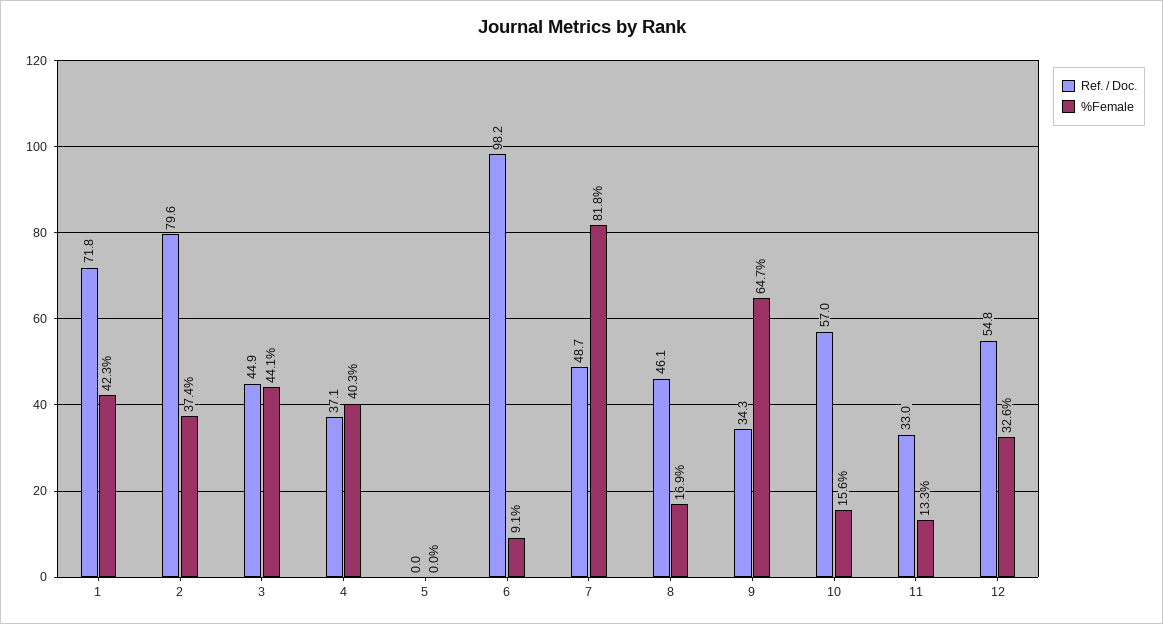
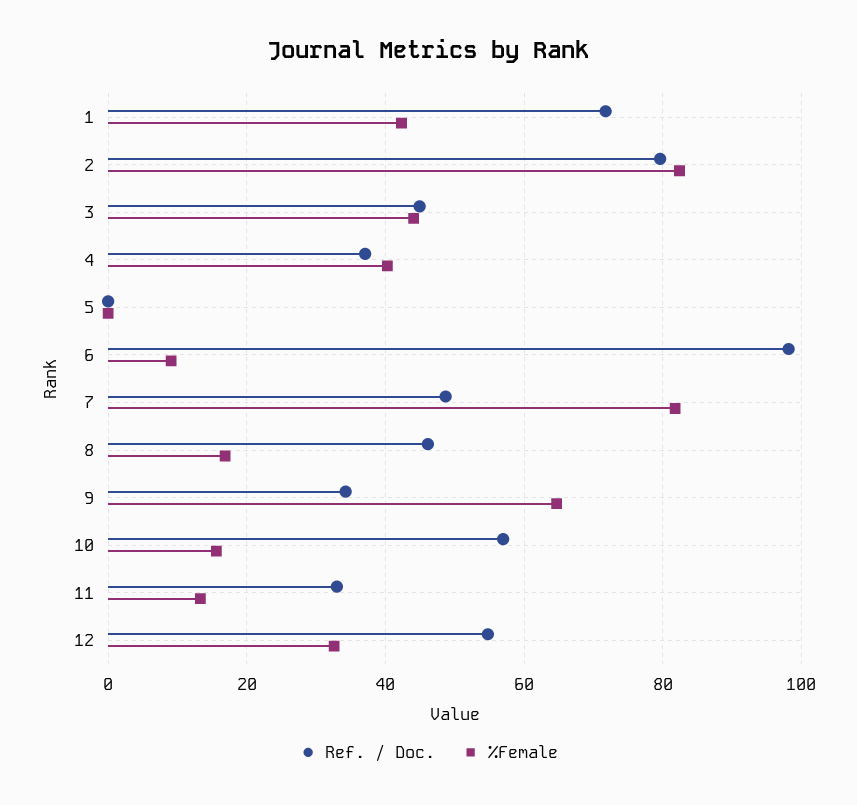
%Female, 2: 37.4 -> 82

